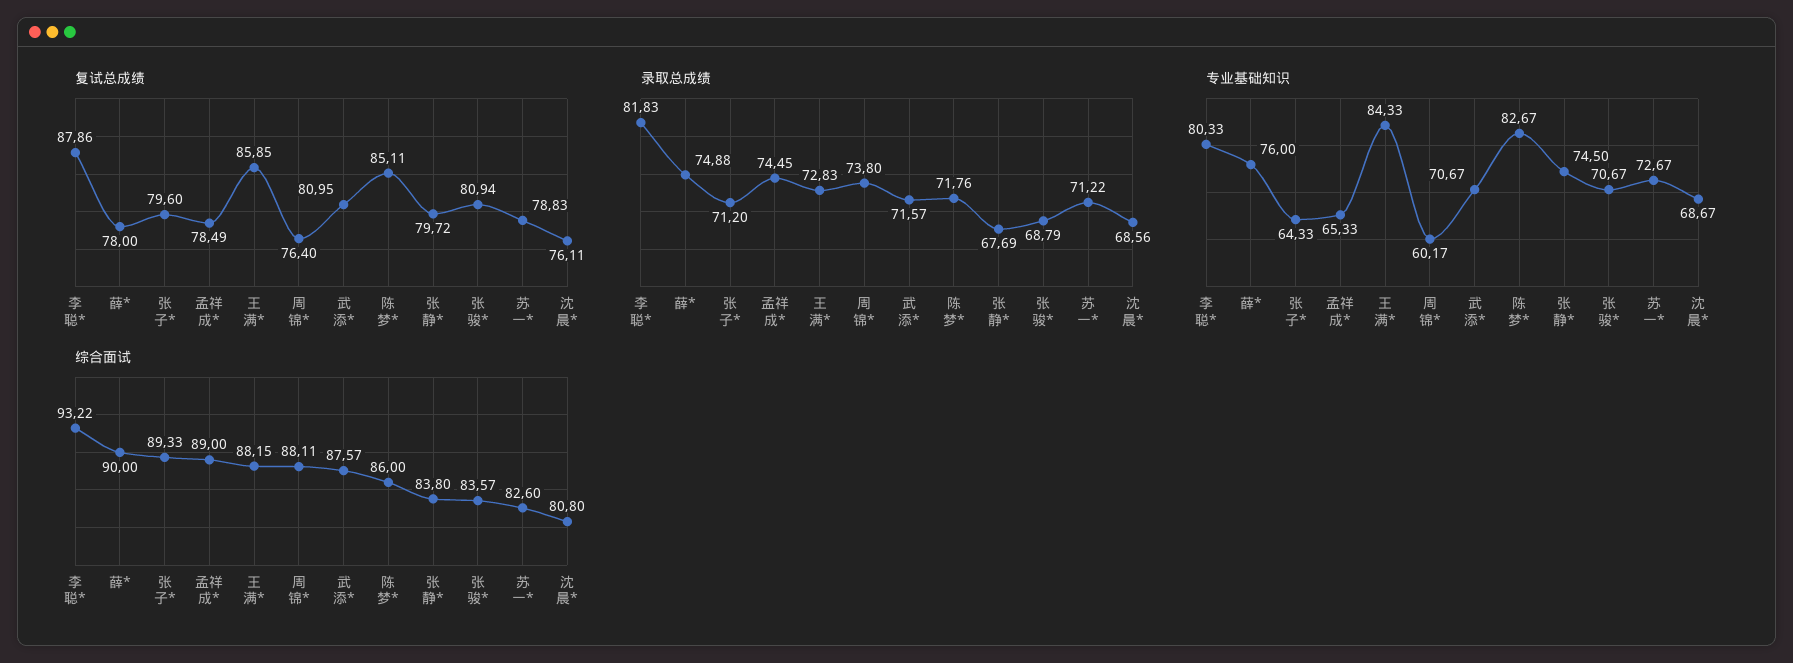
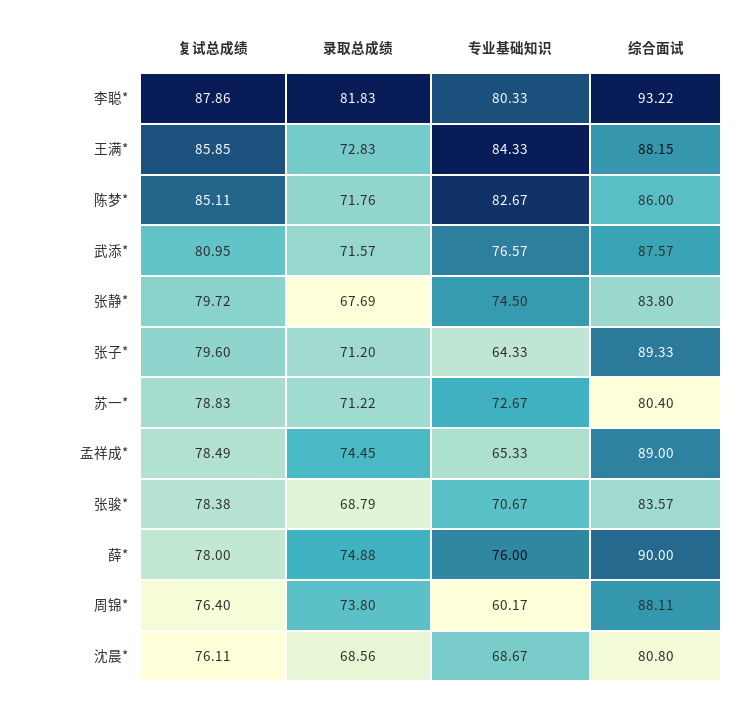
复试总成绩, 张骏*: 80.94 -> 78.38
专业基础知识, 武添*: 70.67 -> 76.57
综合面试, 苏一*: 82.6 -> 80.4

